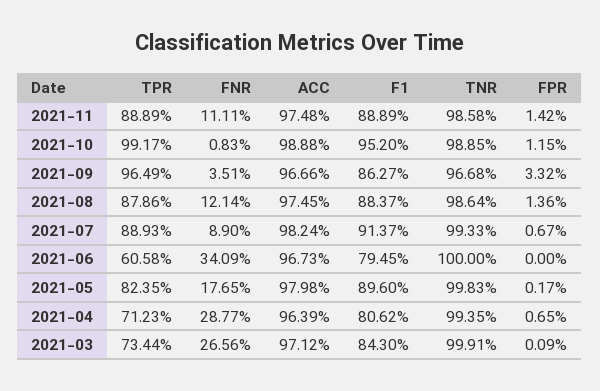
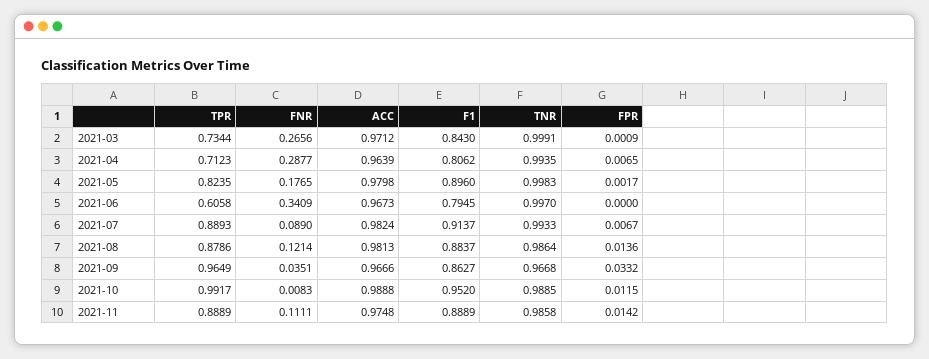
ACC, 2021-08: 0.9745 -> 0.9813
TNR, 2021-06: 1 -> 0.997

